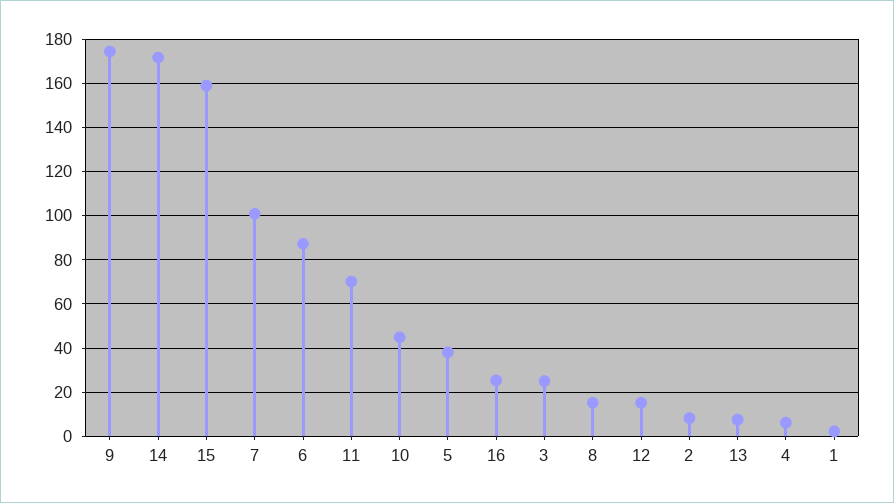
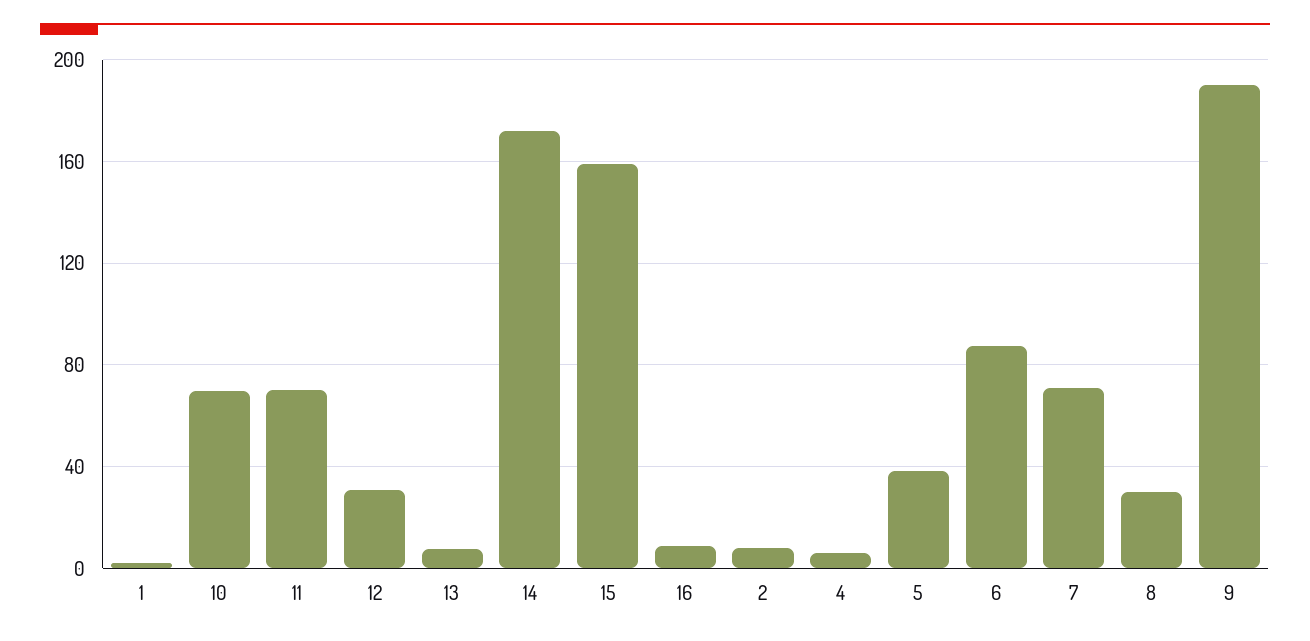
9: 175 -> 190
7: 100 -> 70
10: 45 -> 70
16: 25 -> 10
3: 25 -> none
8: 15 -> 30
12: 15 -> 30

